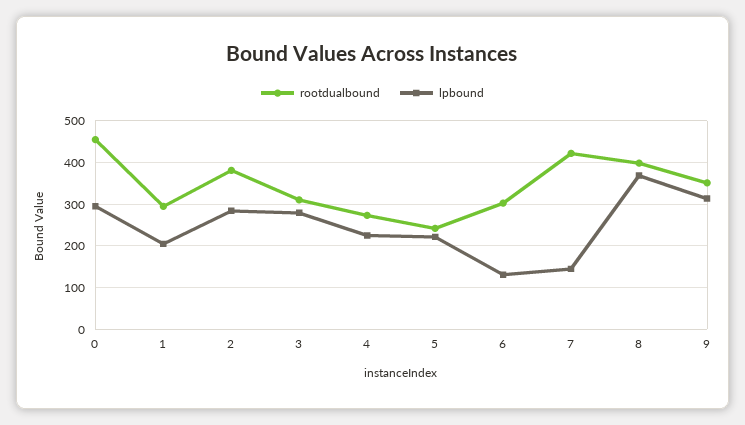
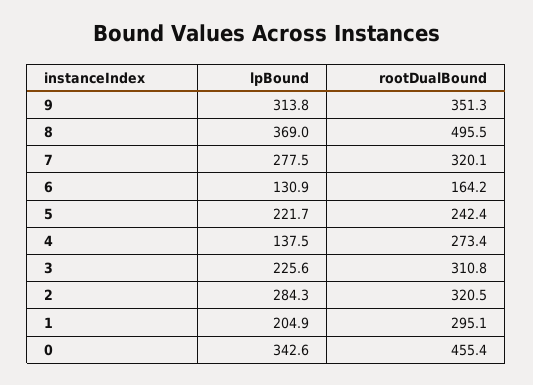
lpbound, 0: 300 -> 342.6
rootdualbound, 2: 380 -> 320.5
lpbound, 3: 280 -> 225.6
lpbound, 4: 220 -> 137.5
rootdualbound, 6: 300 -> 164.2
rootdualbound, 7: 420 -> 320.1
lpbound, 7: 140 -> 277.5
rootdualbound, 8: 400 -> 495.5

